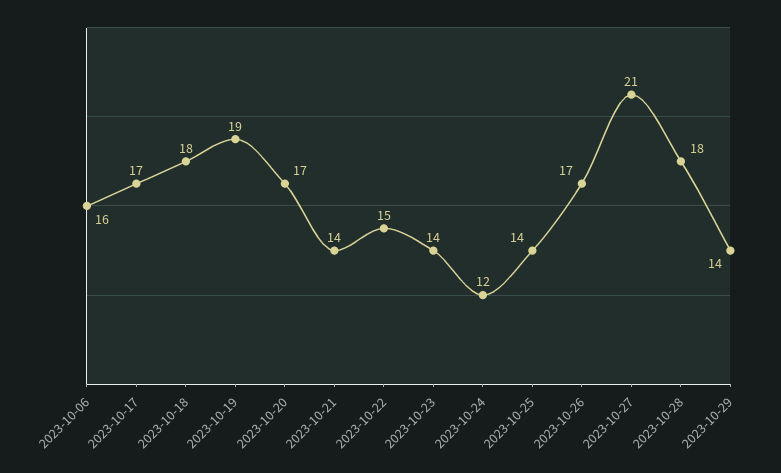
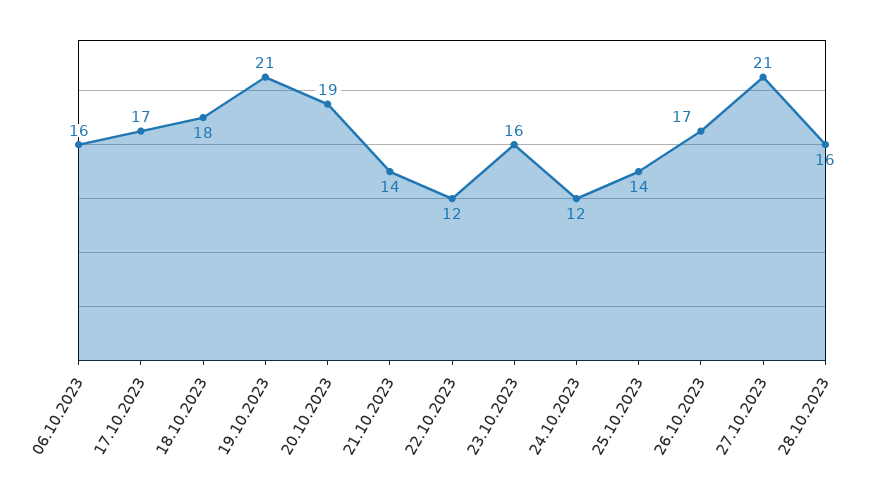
2023-10-19: 19 -> 21
2023-10-20: 17 -> 19
2023-10-22: 15 -> 12
2023-10-23: 14 -> 16
2023-10-28: 18 -> 16
2023-10-29: 14 -> none

